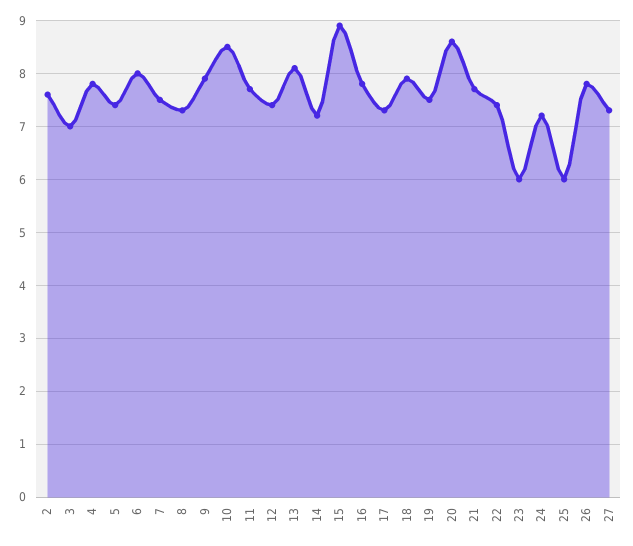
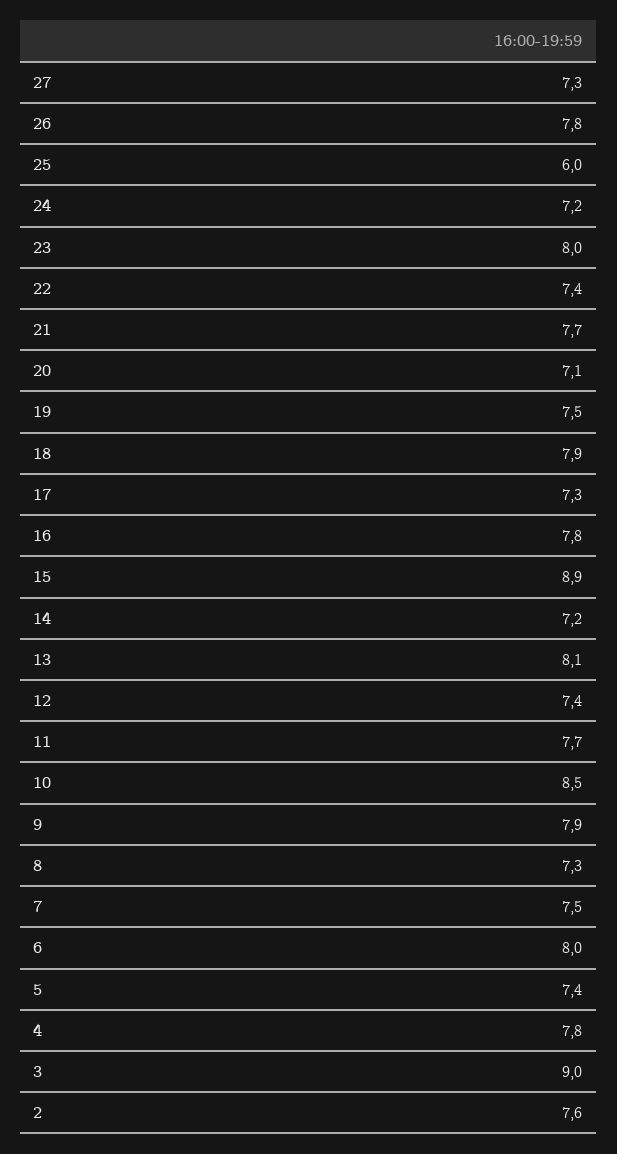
3: 7 -> 9
20: 8.5 -> 7.1
23: 6 -> 8

